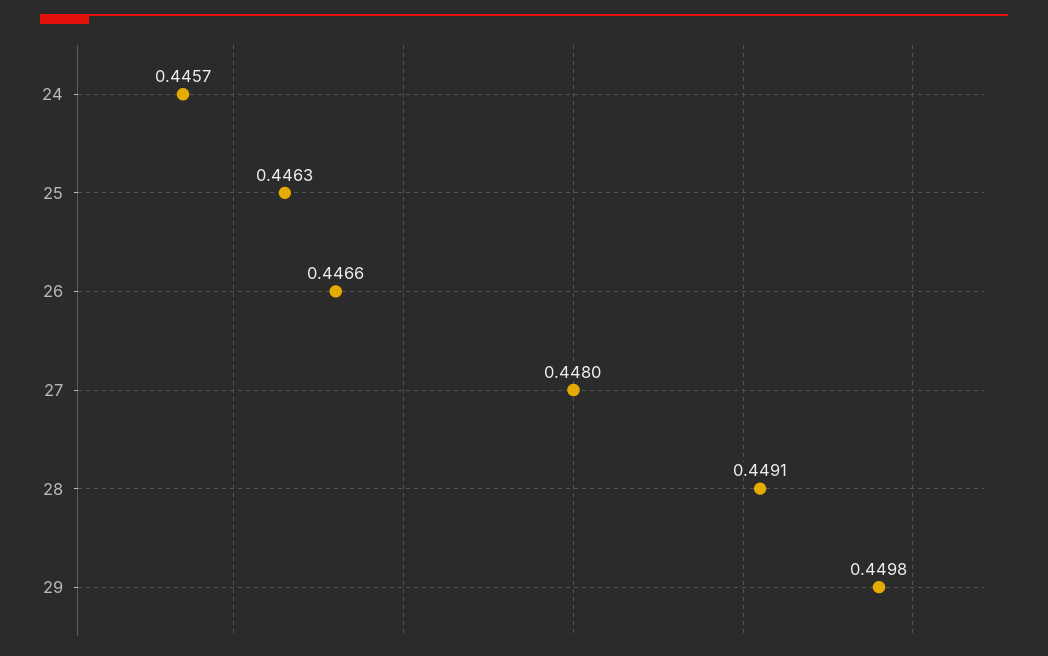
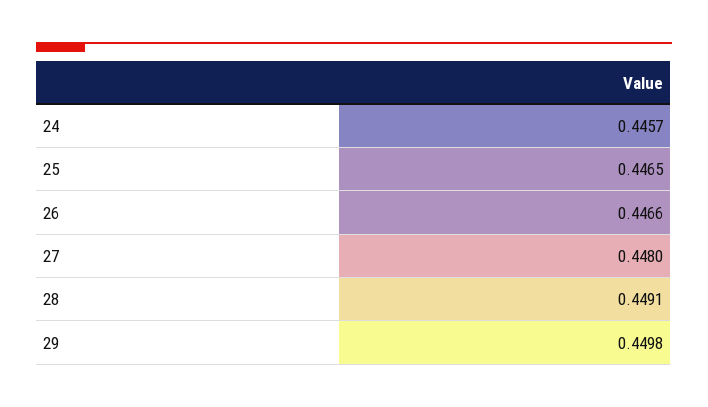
25: 0.4463 -> 0.4465

